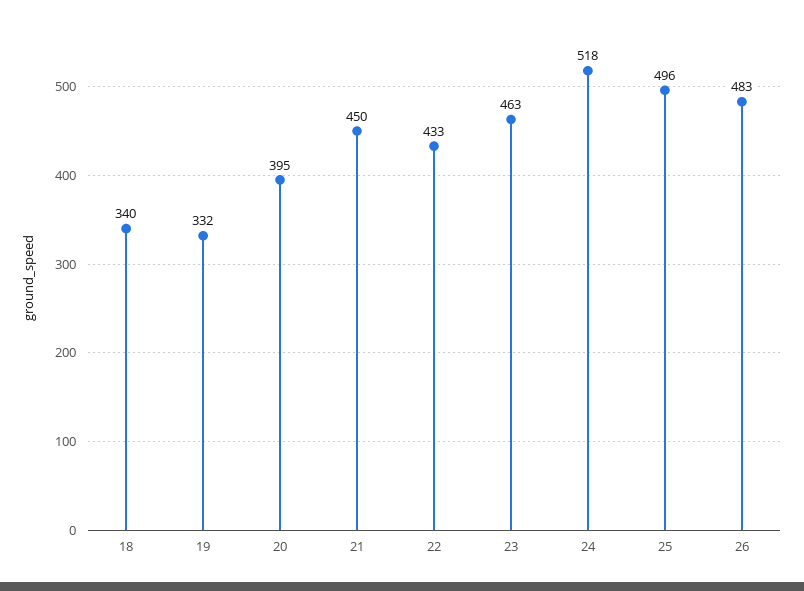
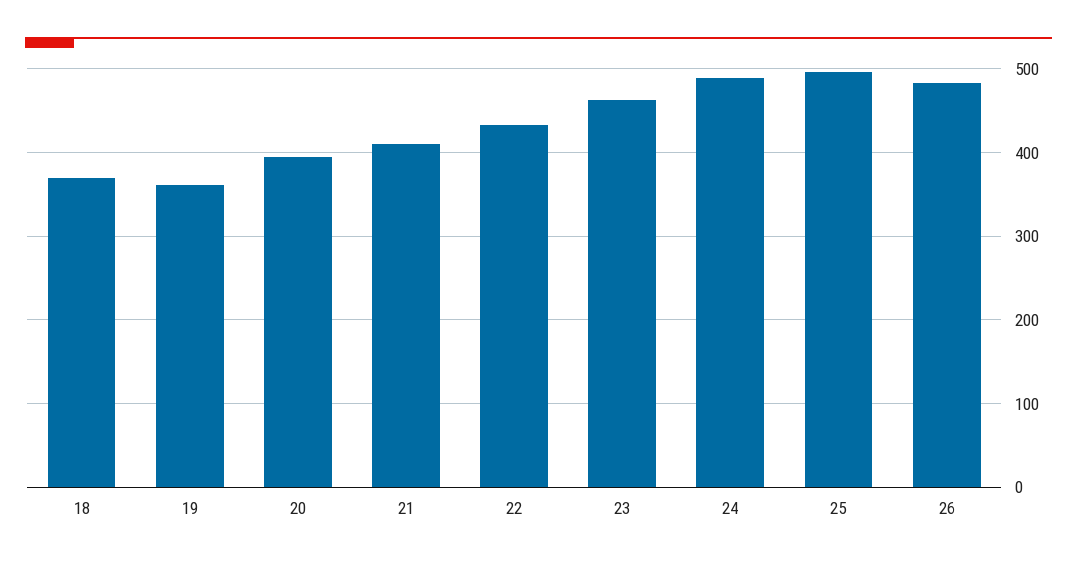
18: 340 -> 370
19: 332 -> 360
21: 450 -> 410
24: 518 -> 490

